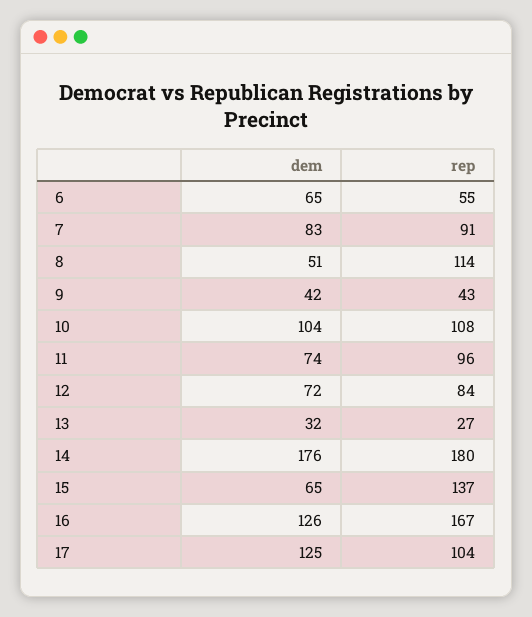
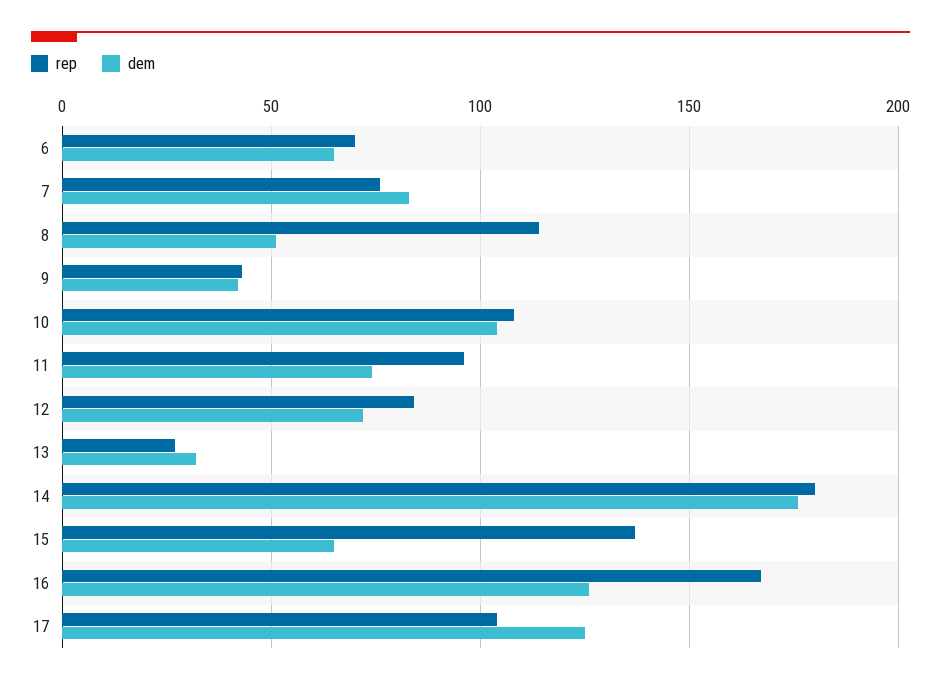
rep, 6: 55 -> 70
rep, 7: 91 -> 75

